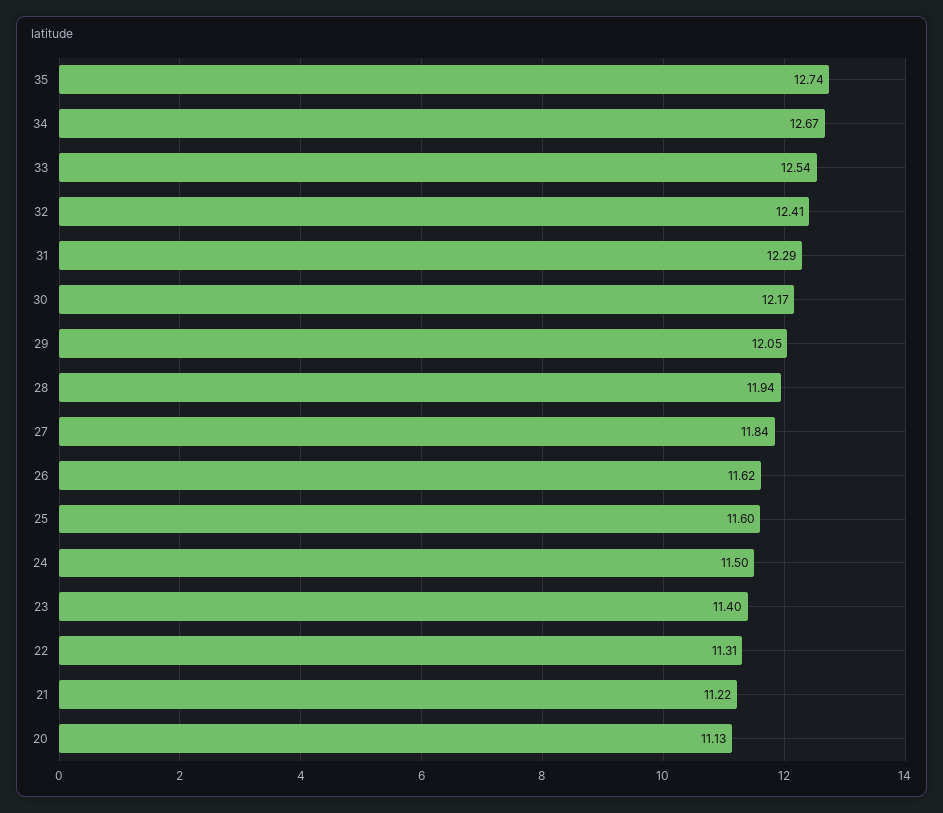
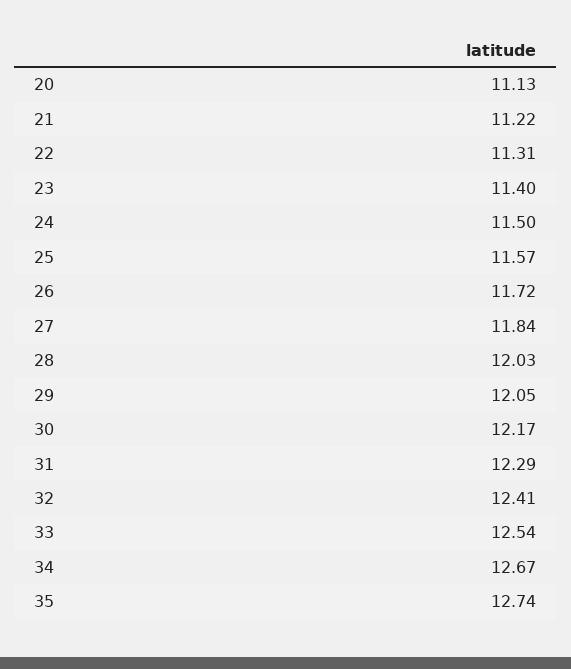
28: 11.94 -> 12.03
26: 11.62 -> 11.72
25: 11.6 -> 11.57

